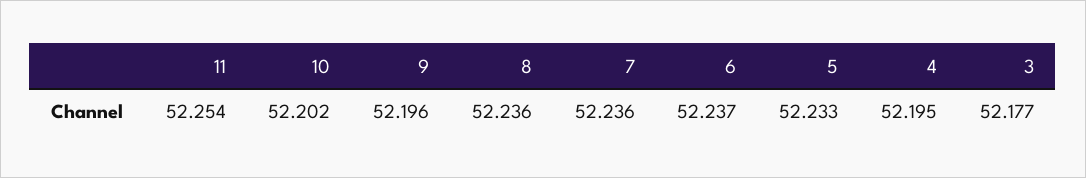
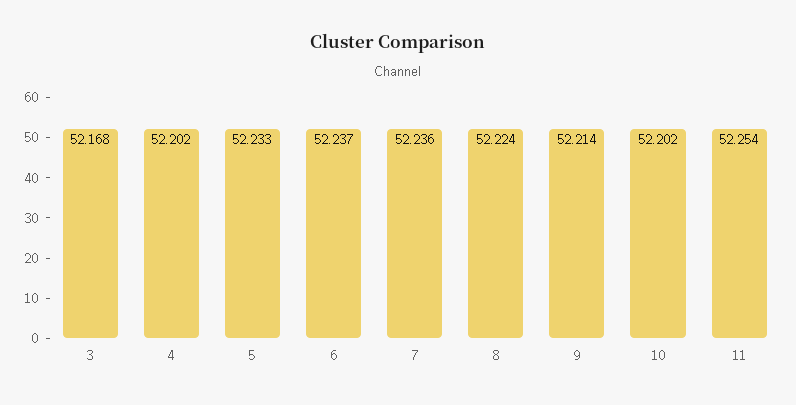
9: 52.196 -> 52.214
8: 52.236 -> 52.224
4: 52.195 -> 52.202
3: 52.177 -> 52.168

